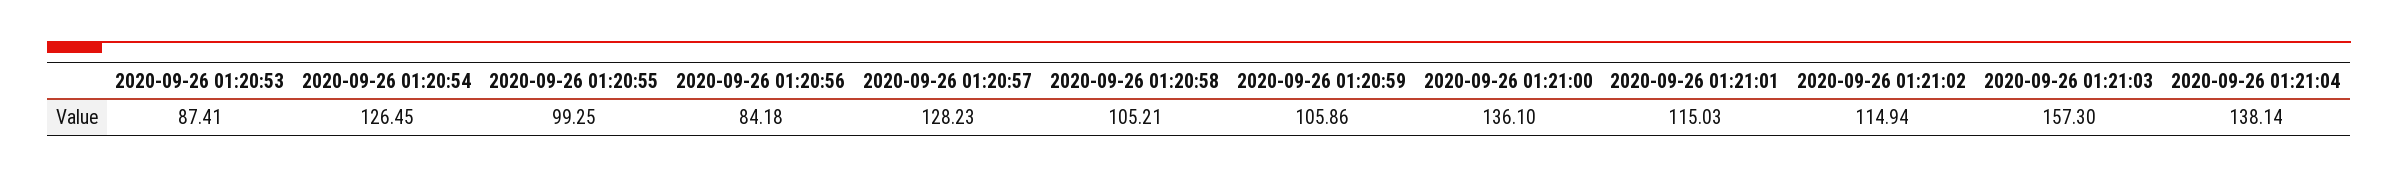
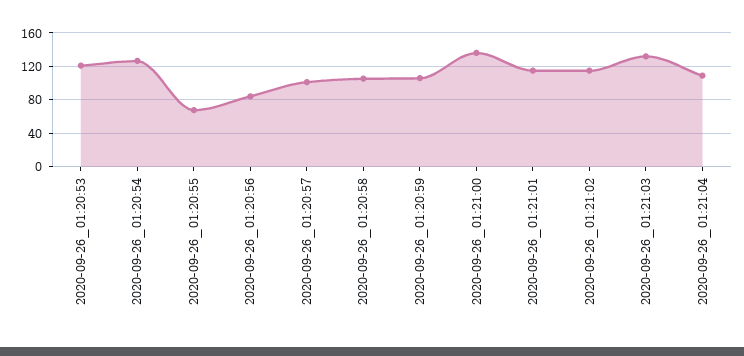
2020-09-26 01:20:53: 87.41 -> 120
2020-09-26 01:20:55: 99.25 -> 70
2020-09-26 01:20:57: 128.23 -> 100
2020-09-26 01:21:03: 157.3 -> 130
2020-09-26 01:21:04: 138.14 -> 110

